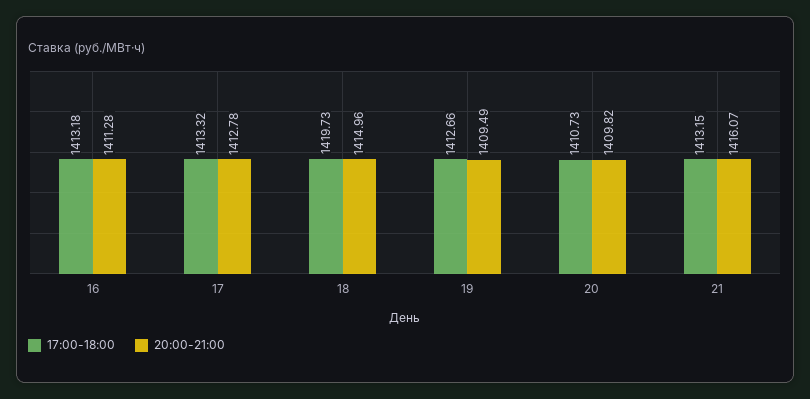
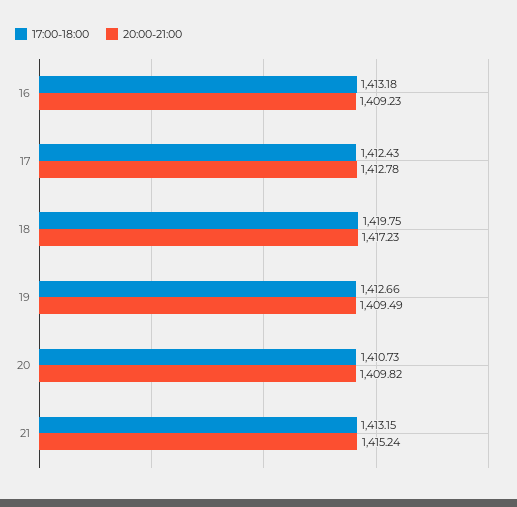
20:00-21:00, 16: 1411.28 -> 1409.23
17:00-18:00, 17: 1413.32 -> 1412.43
17:00-18:00, 18: 1419.73 -> 1419.75
20:00-21:00, 18: 1414.96 -> 1417.23
20:00-21:00, 21: 1416.07 -> 1415.24

